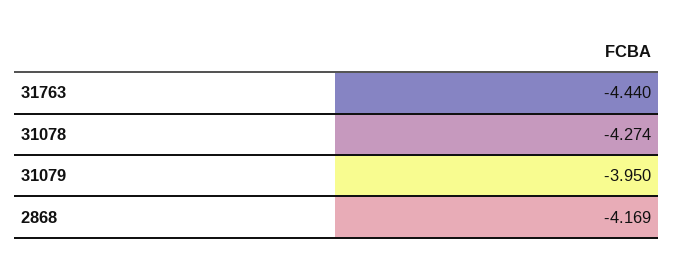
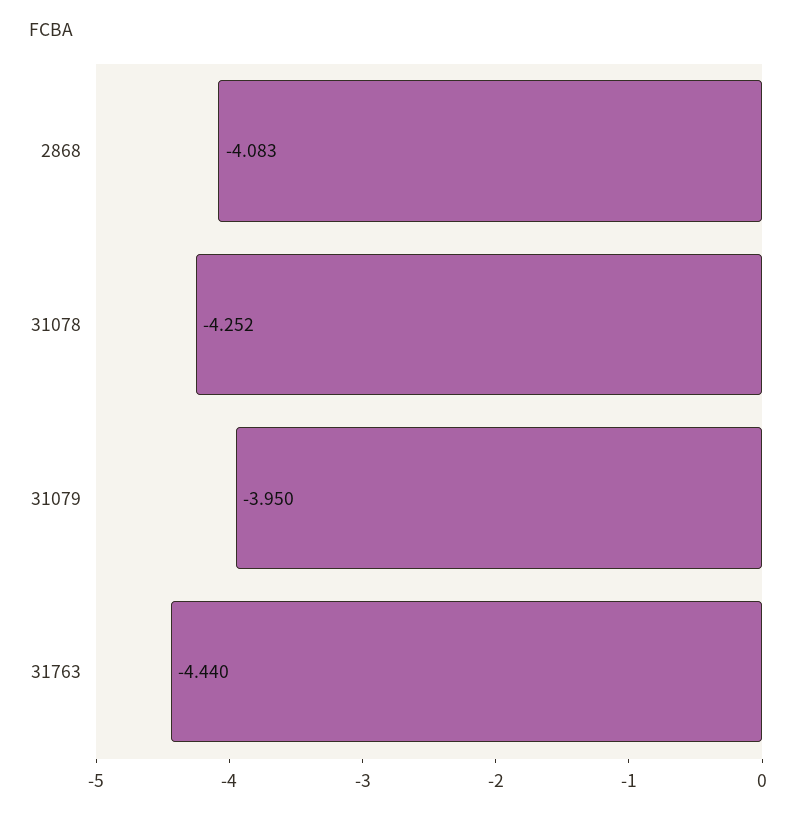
31078: -4.274 -> -4.252
2868: -4.169 -> -4.083

